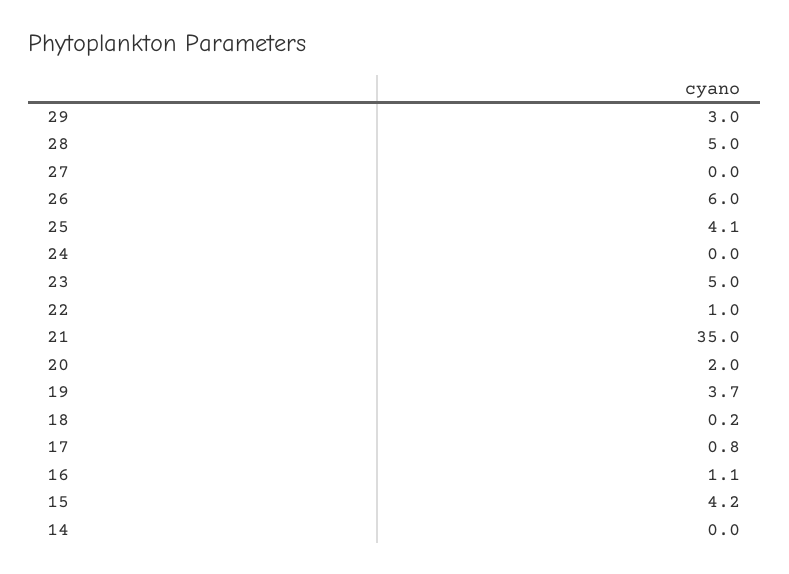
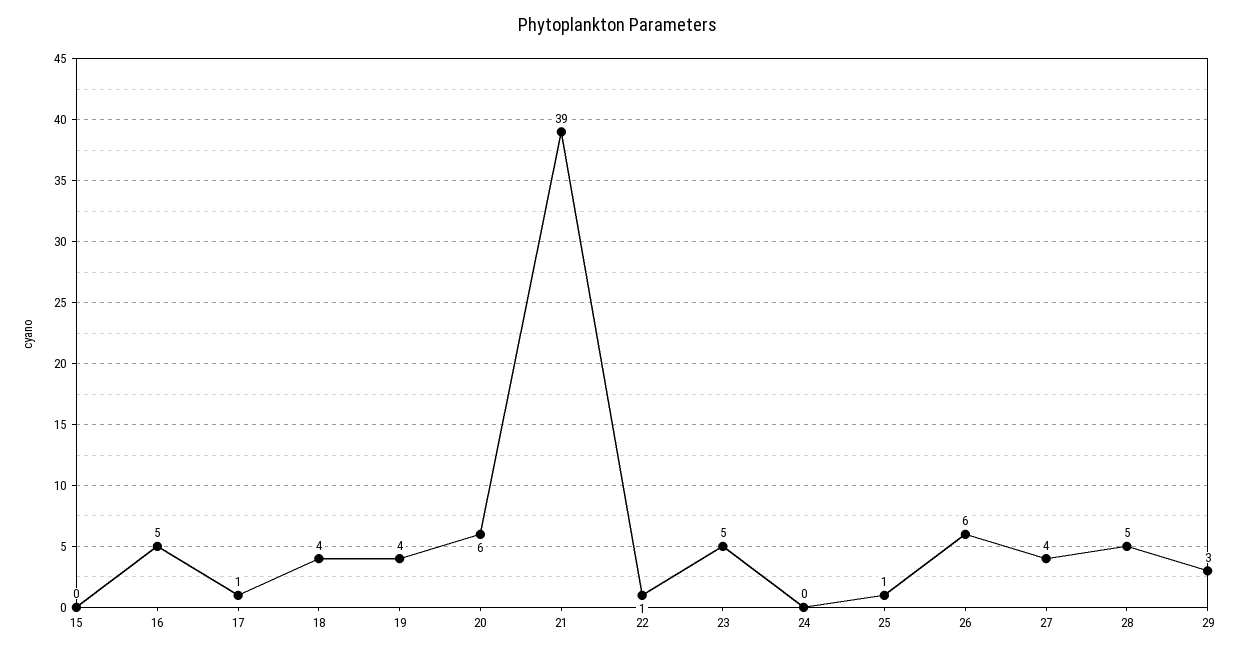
27: 0 -> 4
25: 4.1 -> 1
21: 35 -> 39
20: 2 -> 6
18: 0.2 -> 4
16: 1.1 -> 5
15: 4.2 -> 0
14: 0 -> none

